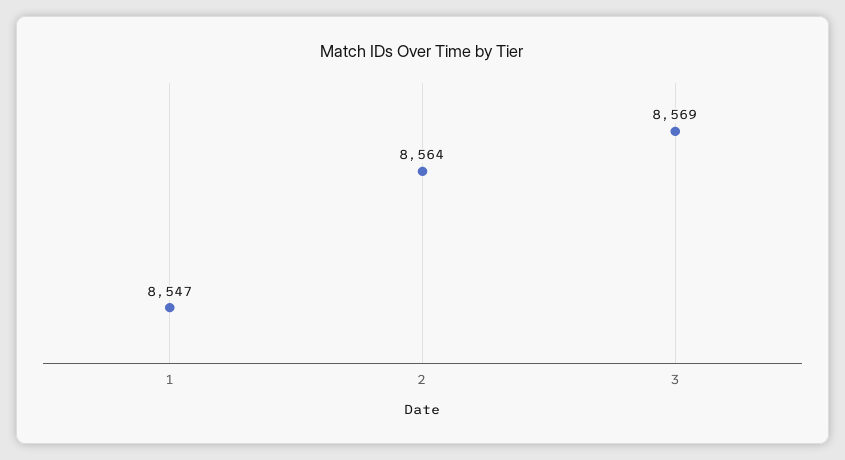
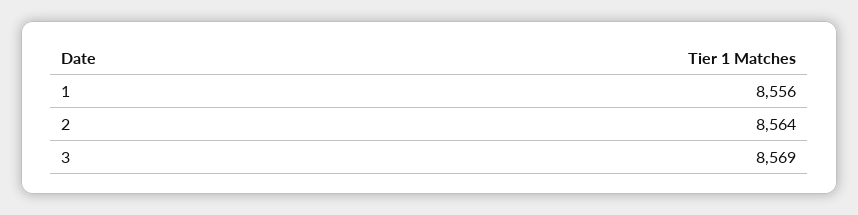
1: 8547 -> 8556

